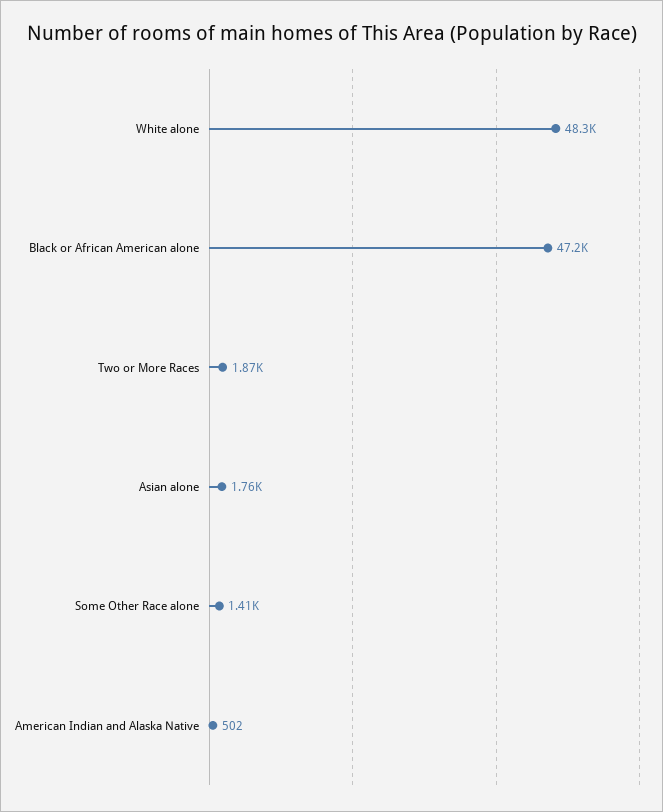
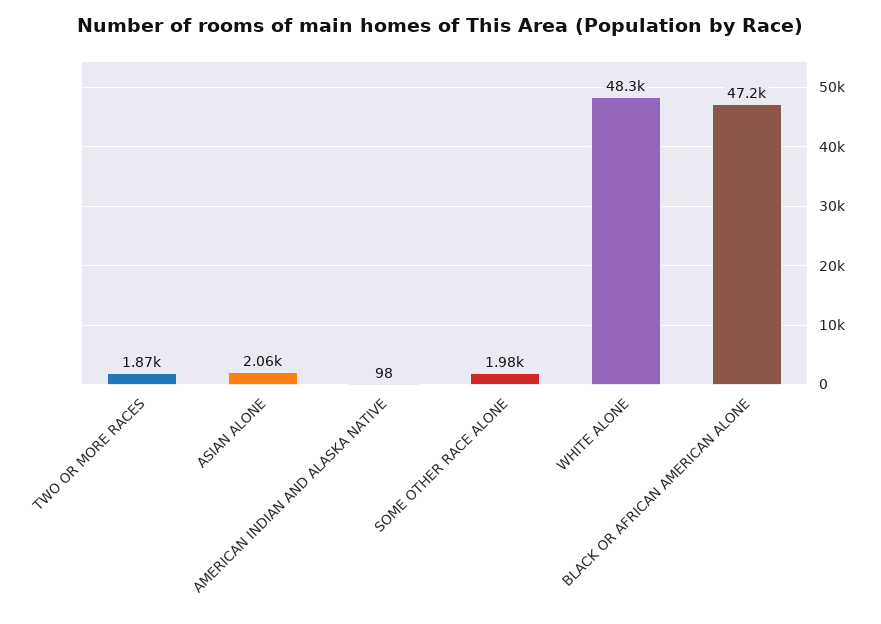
Asian alone: 1760 -> 2060
Some Other Race alone: 1410 -> 1980
American Indian and Alaska Native: 502 -> 98

